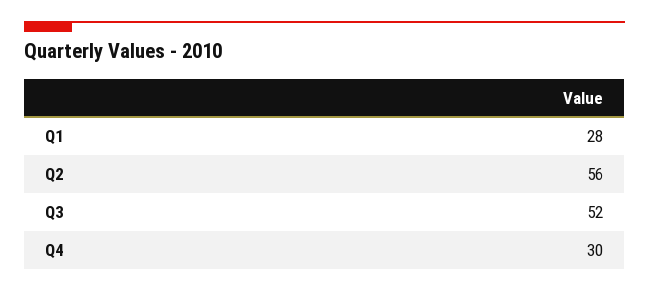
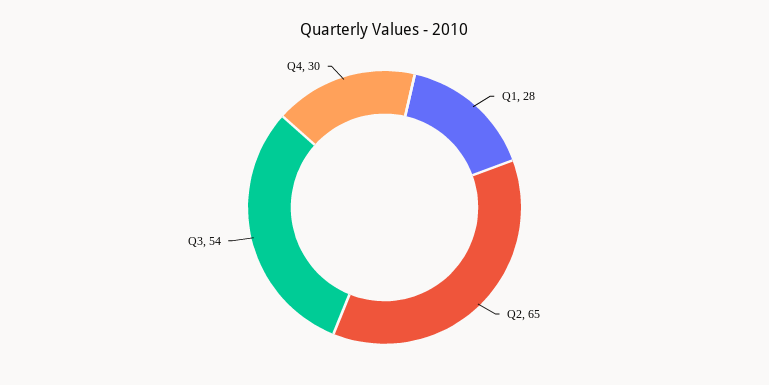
Q2: 56 -> 65
Q3: 52 -> 54

